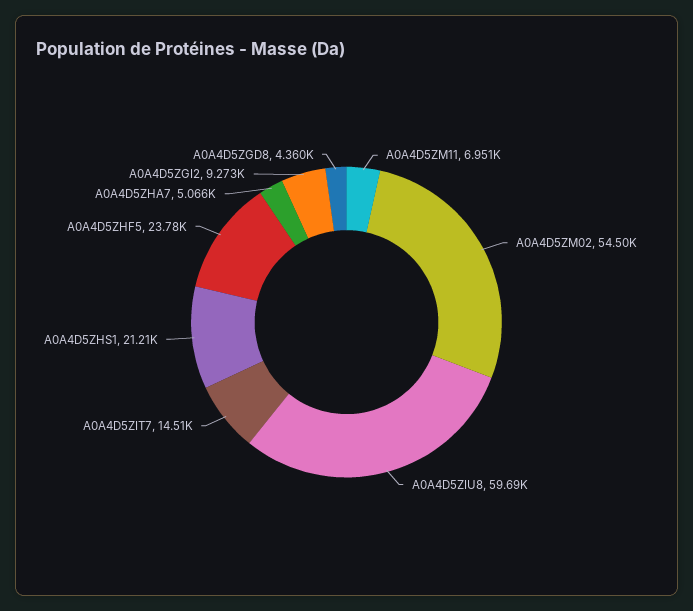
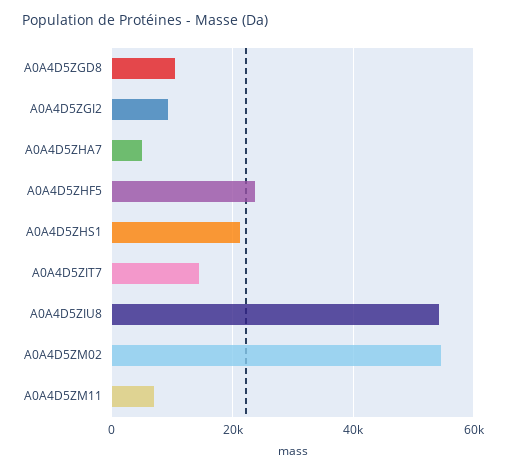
A0A4D5ZIU8: 59690 -> 54000
A0A4D5ZGD8: 4360 -> 10000

